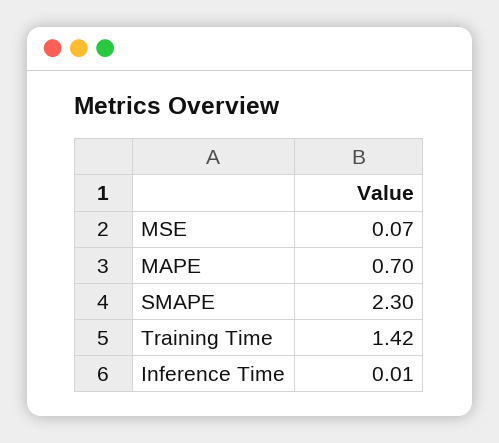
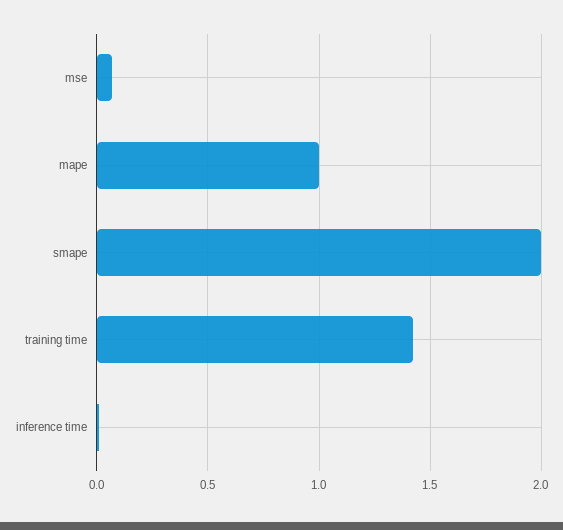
MAPE: 0.7 -> 1
SMAPE: 2.3 -> 2

